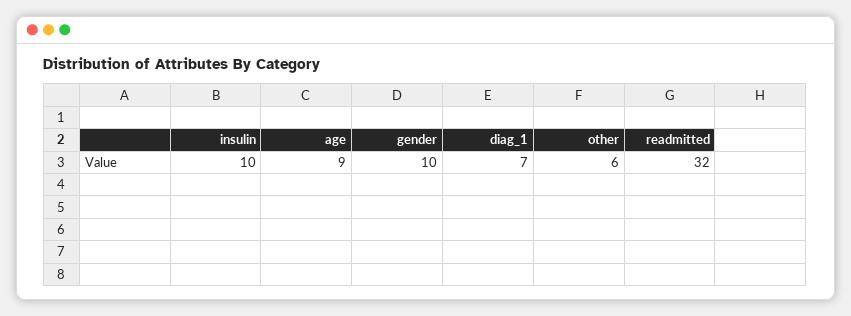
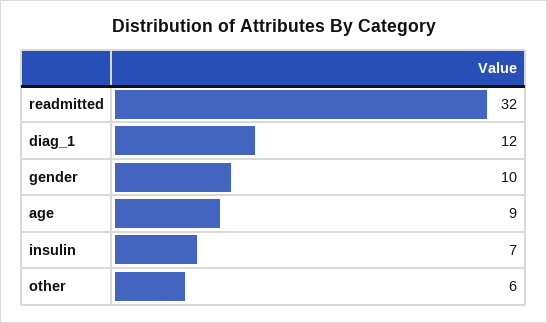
insulin: 10 -> 7
diag_1: 7 -> 12

